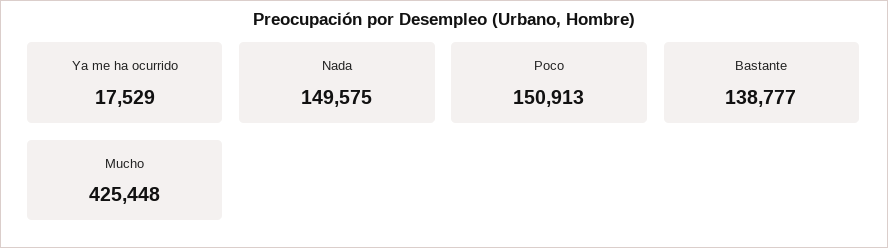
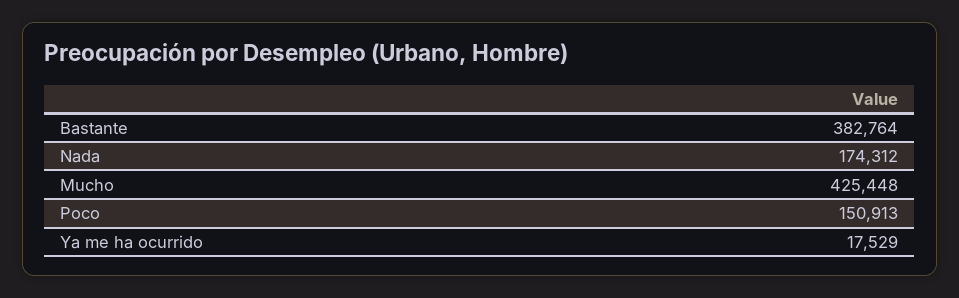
Nada: 149575 -> 174312
Bastante: 138777 -> 382764

